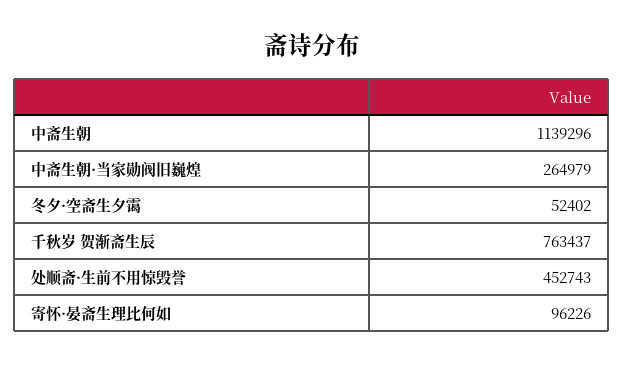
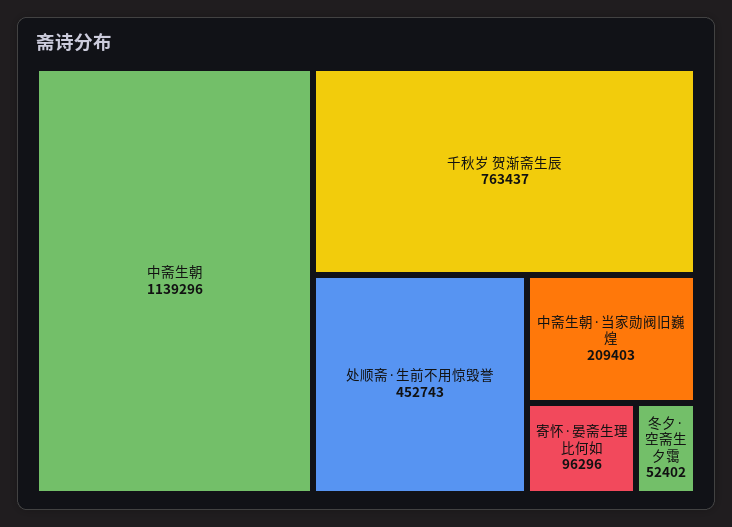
中斋生朝·当家勋阀旧巍煌: 264979 -> 209403
寄怀·晏斋生理比何如: 96226 -> 96296

